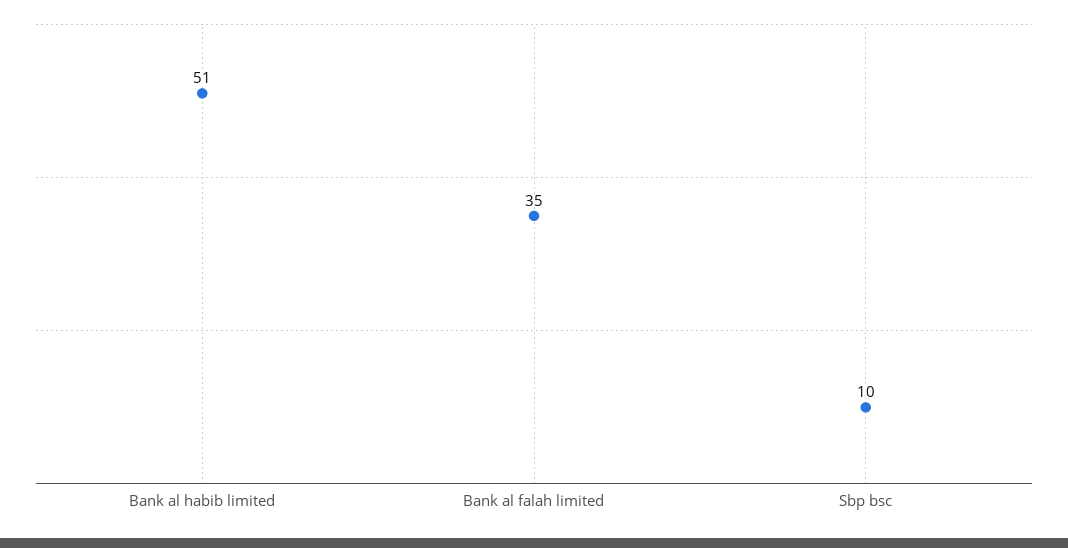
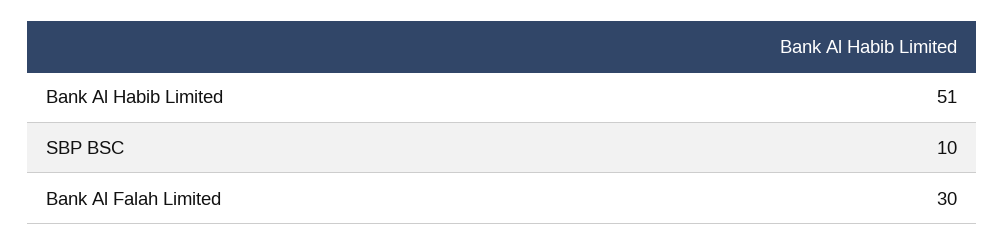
Bank al falah limited: 35 -> 30

